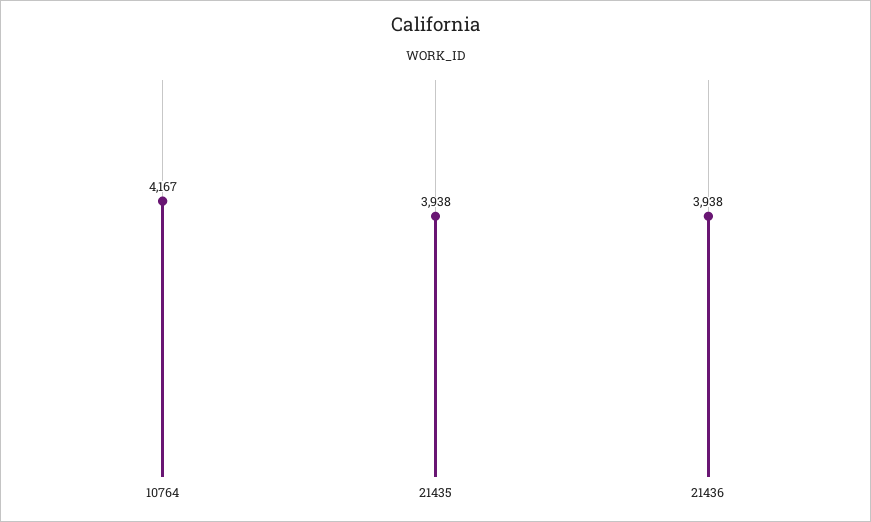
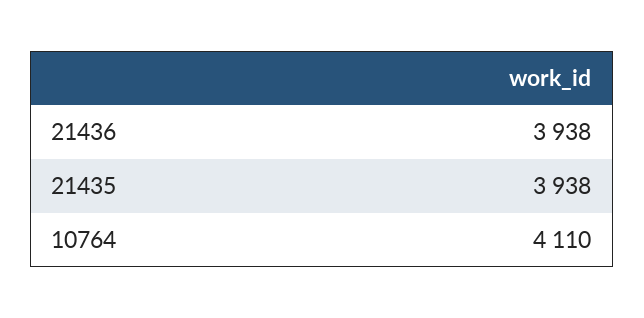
10764: 4167 -> 4110

